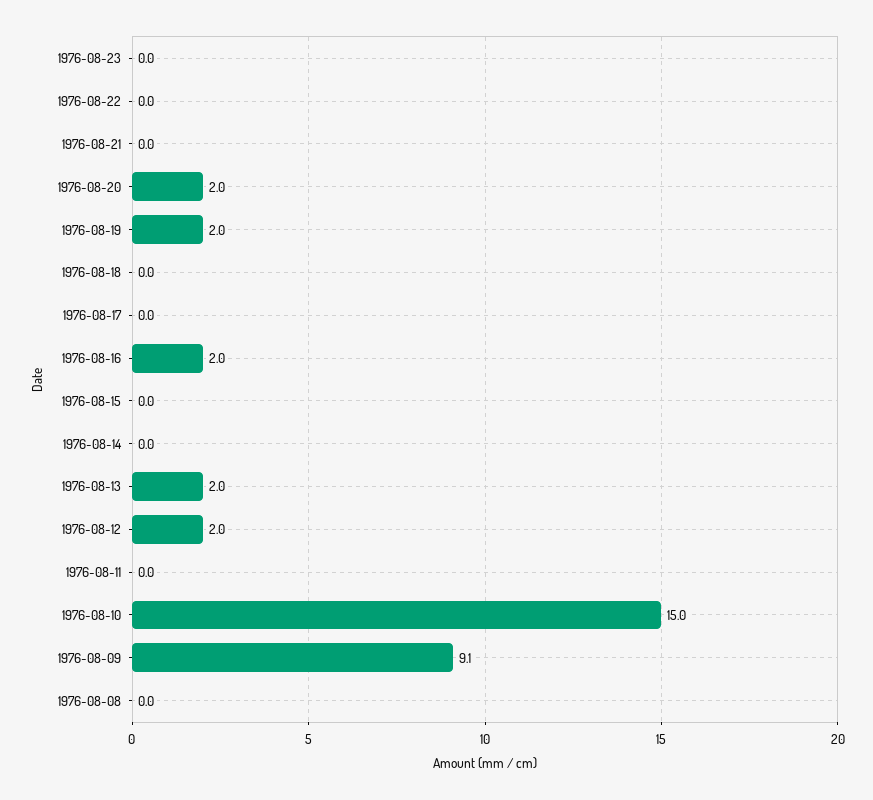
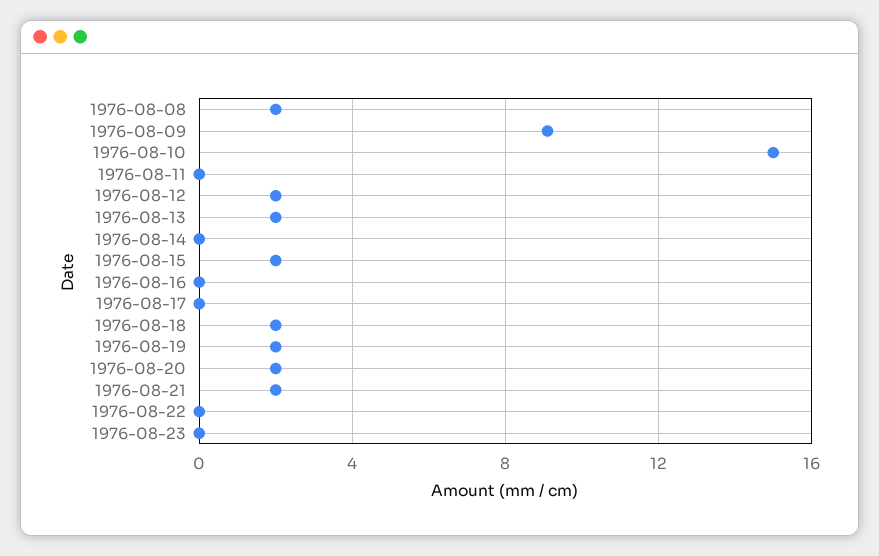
1976-08-21: 0 -> 2
1976-08-18: 0 -> 2
1976-08-16: 2 -> 0
1976-08-15: 0 -> 2
1976-08-08: 0 -> 2

